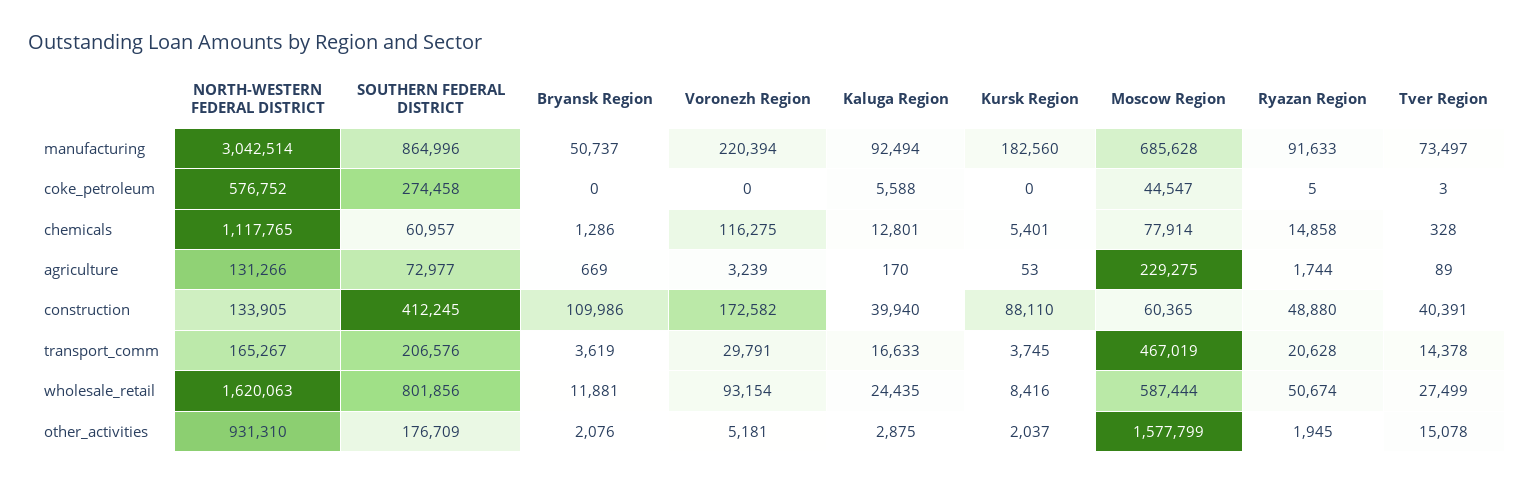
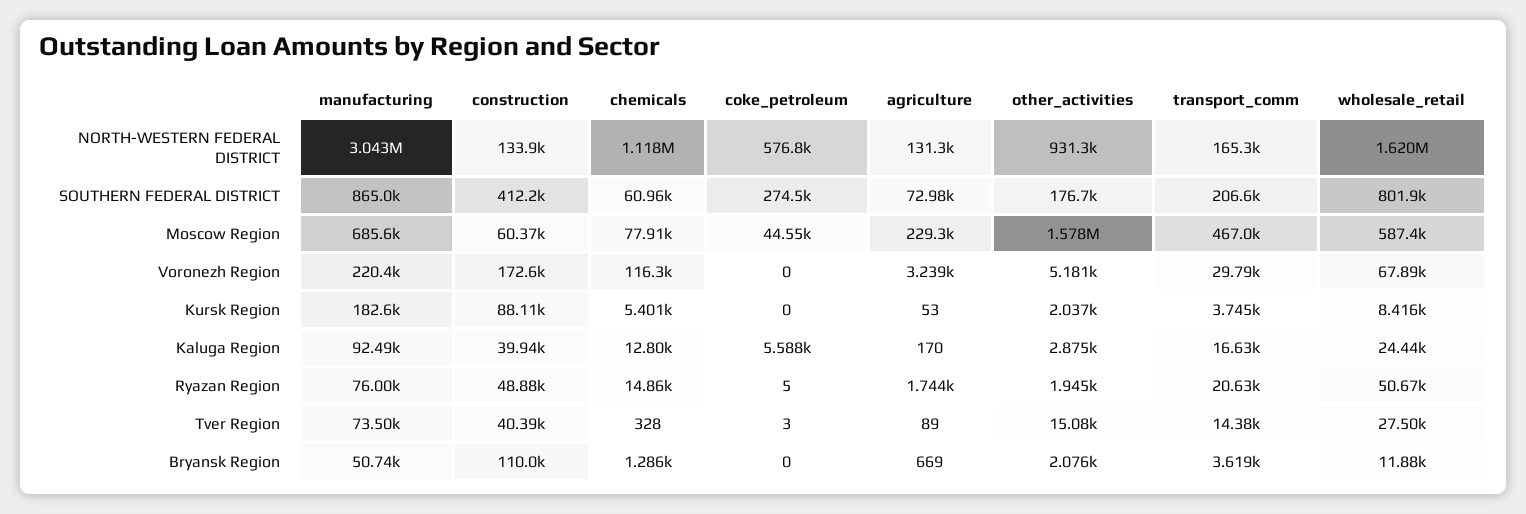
Ryazan Region, manufacturing: 91633 -> 76000
Voronezh Region, wholesale_retail: 93154 -> 67890

